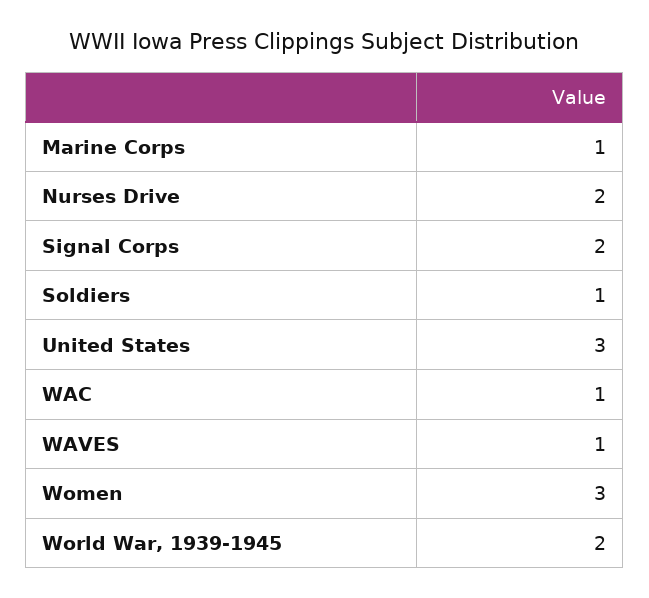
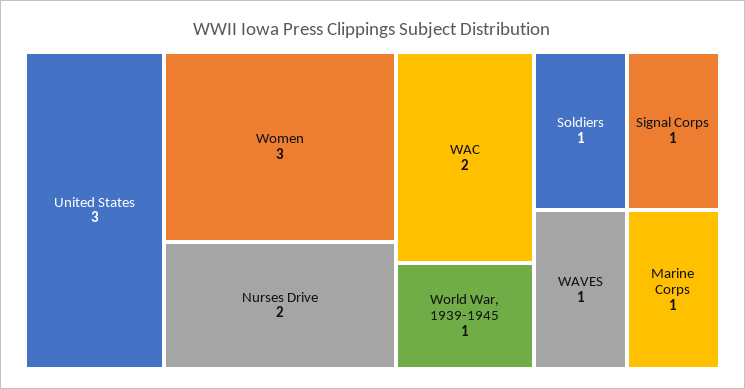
Signal Corps: 2 -> 1
WAC: 1 -> 2
World War, 1939-1945: 2 -> 1

